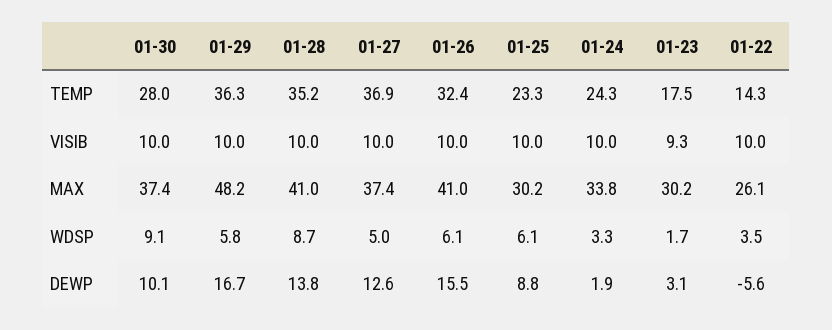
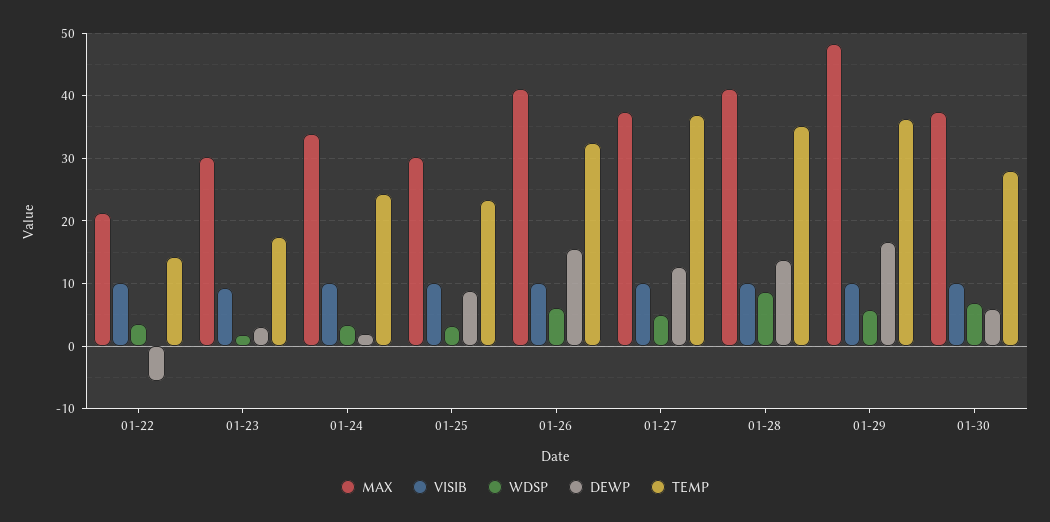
MAX, 01-22: 26.1 -> 21
WDSP, 01-30: 9.1 -> 7
WDSP, 01-25: 6.1 -> 3
DEWP, 01-30: 10.1 -> 6

